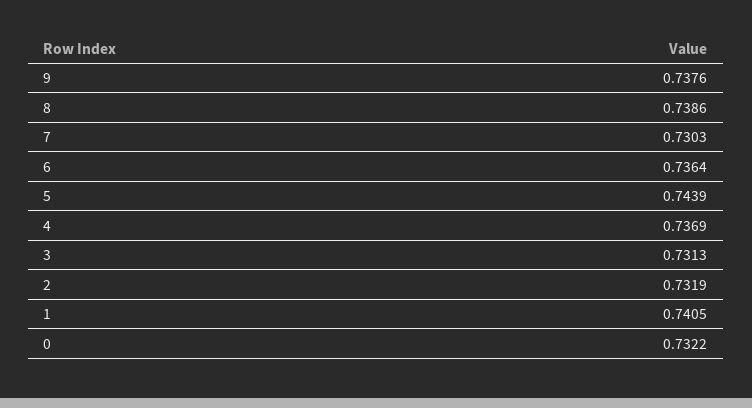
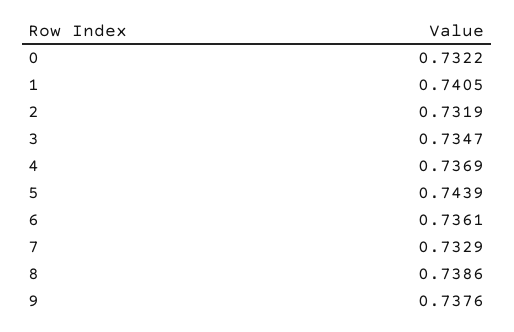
7: 0.7303 -> 0.7329
6: 0.7364 -> 0.7361
3: 0.7313 -> 0.7347

